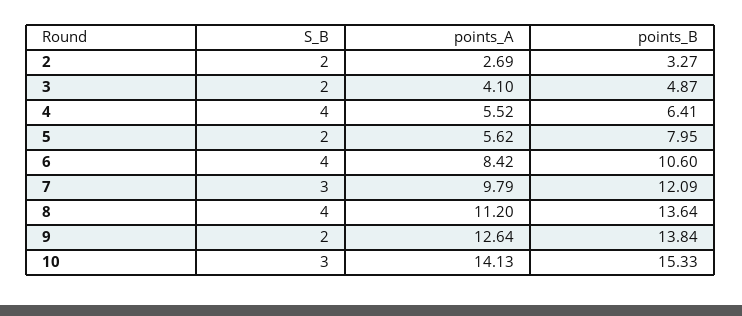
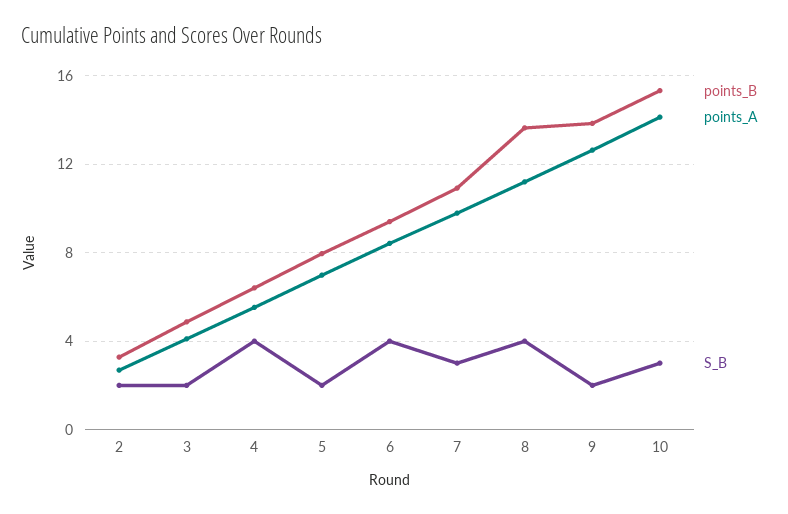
points_A, 5: 5.62 -> 7
points_B, 6: 10.6 -> 9.5
points_B, 7: 12.09 -> 11

